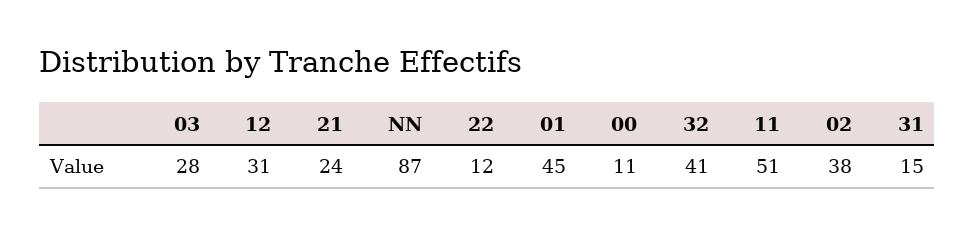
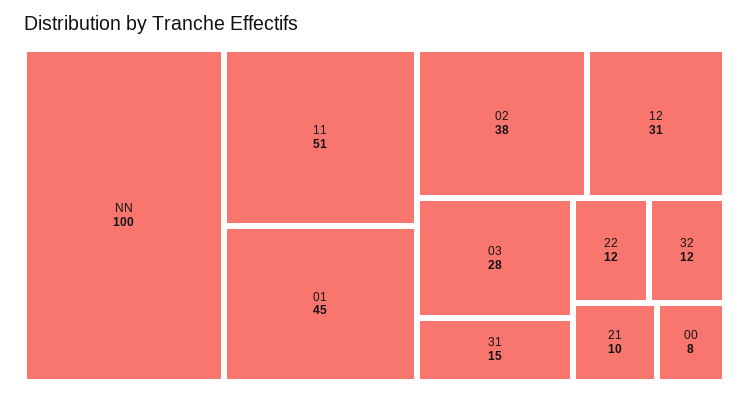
21: 24 -> 10
NN: 87 -> 100
00: 11 -> 8
32: 41 -> 12

